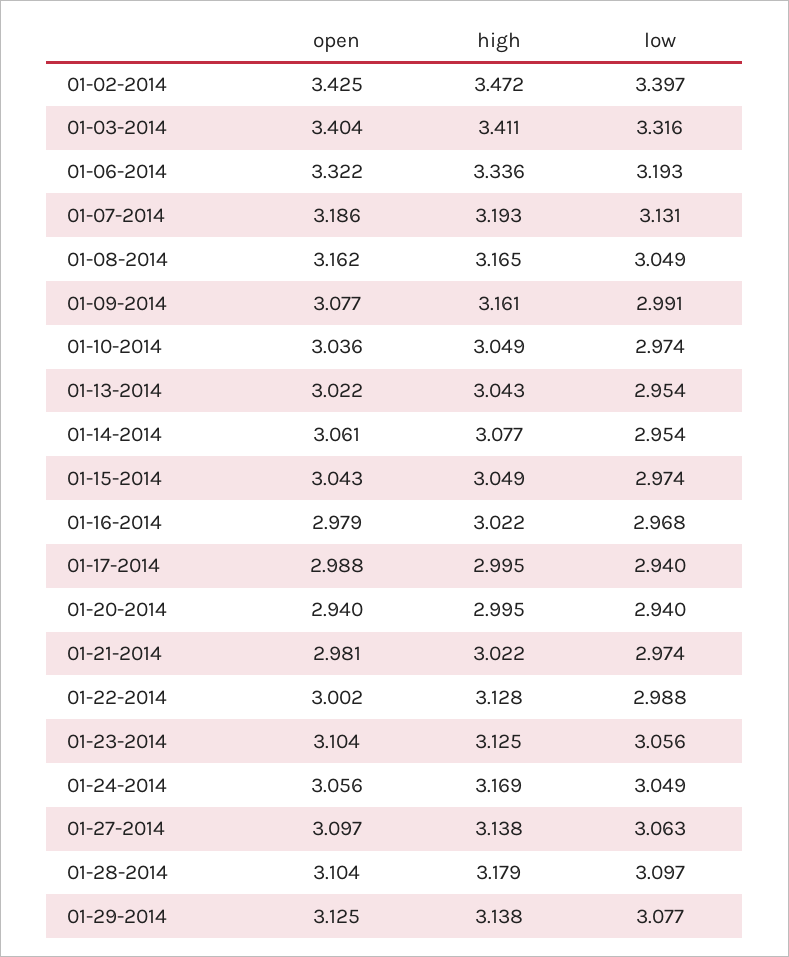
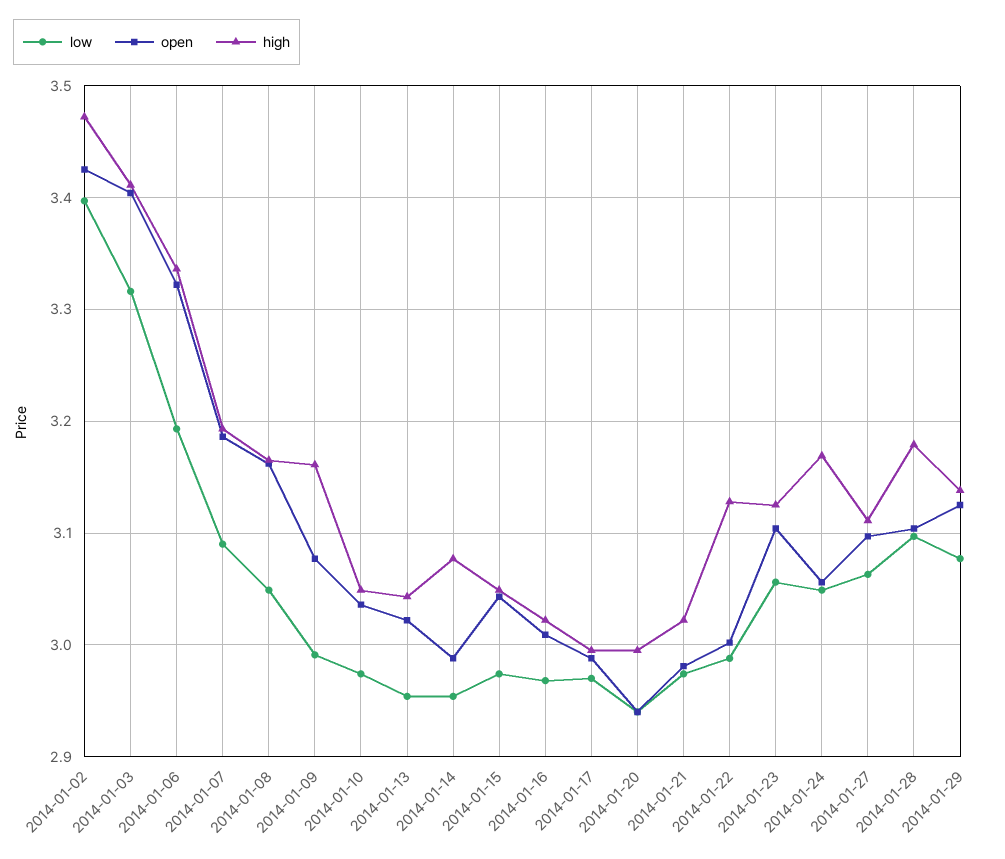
low, 01-07-2014: 3.131 -> 3.09
open, 01-14-2014: 3.061 -> 2.99
open, 01-16-2014: 2.979 -> 3.01
low, 01-17-2014: 2.94 -> 2.97
high, 01-27-2014: 3.138 -> 3.11

